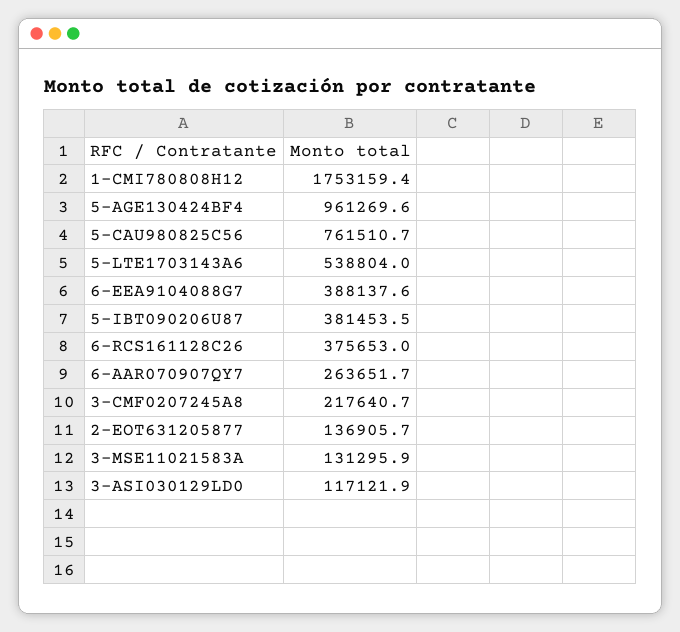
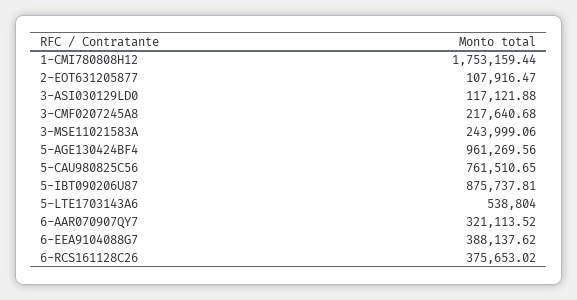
5-IBT090206U87: 381453.5 -> 875737.81
6-AAR070907QY7: 263651.7 -> 321113.52
2-EOT631205877: 136905.7 -> 107916.47
3-MSE11021583A: 131295.9 -> 243999.06

